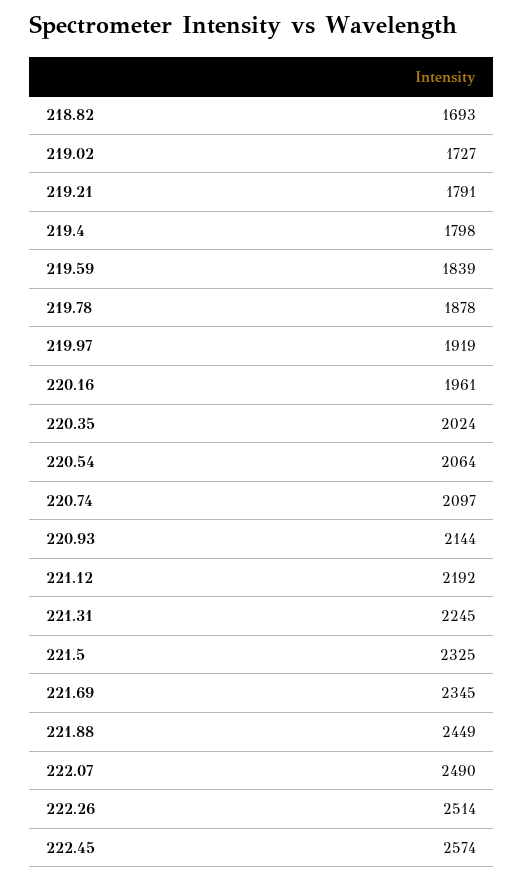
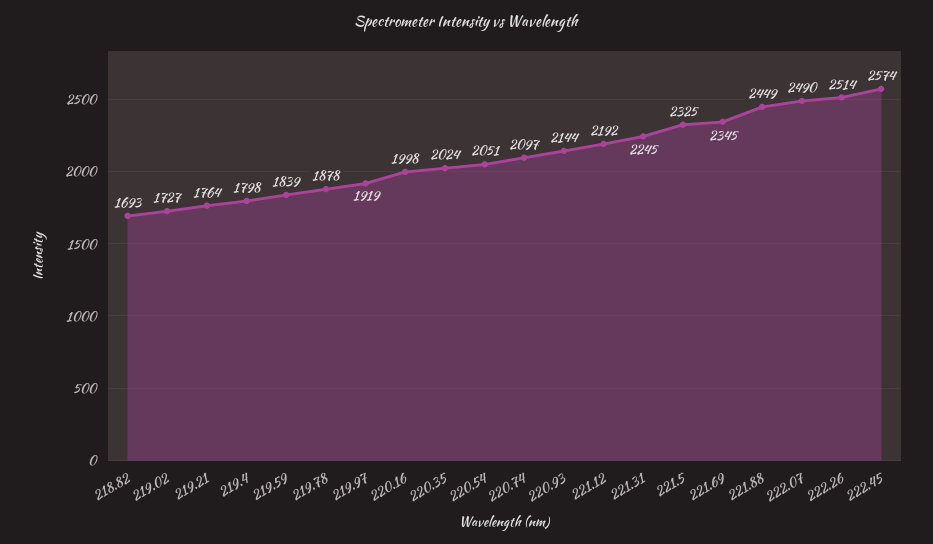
219.21: 1791 -> 1764
220.16: 1961 -> 1998
220.54: 2064 -> 2051

